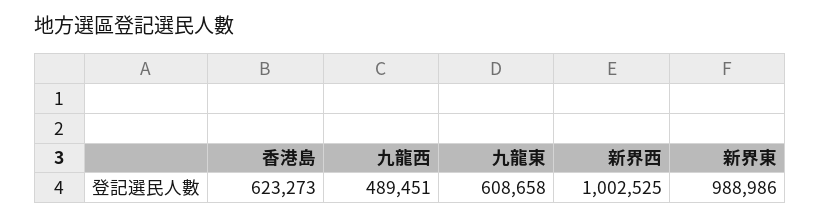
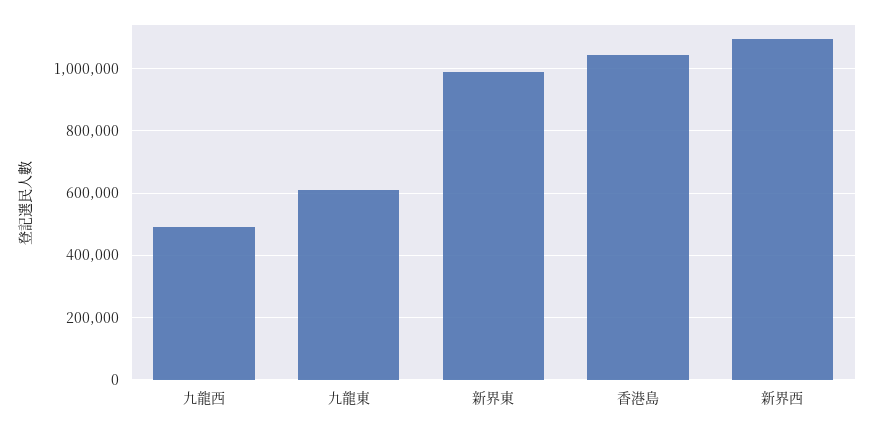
香港島: 623273 -> 1040000
新界西: 1002525 -> 1100000

